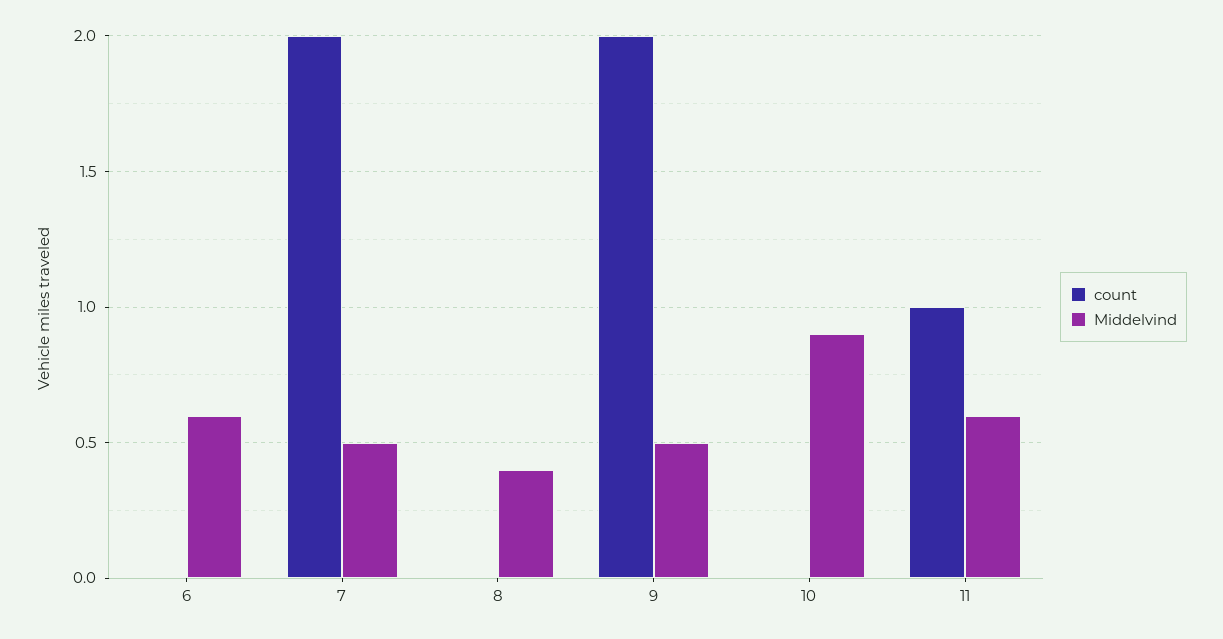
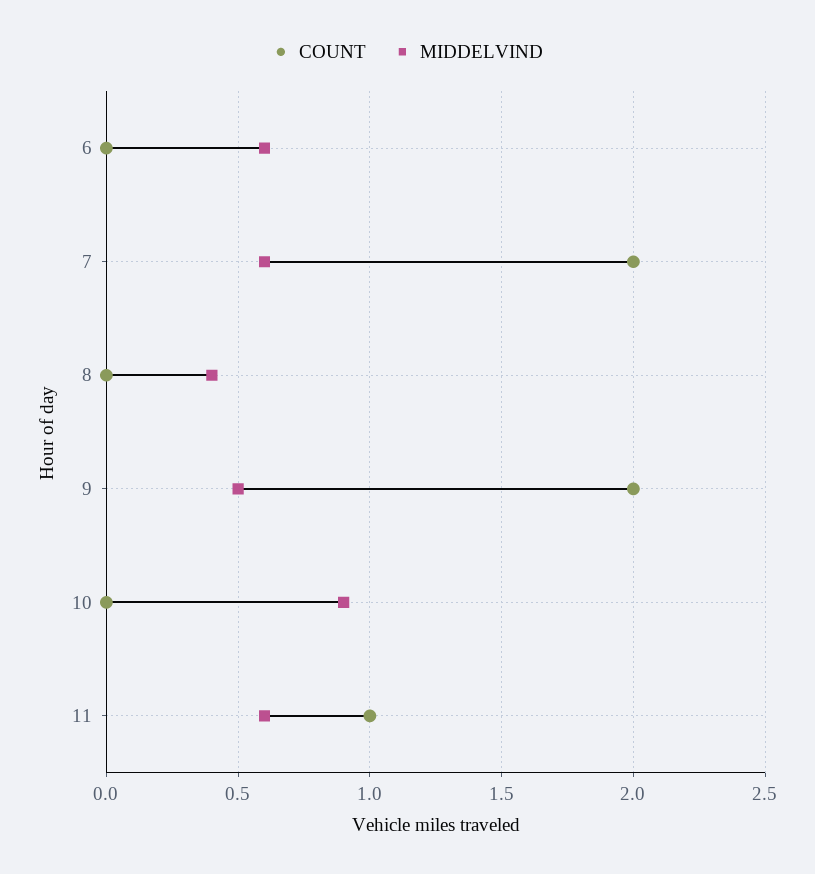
Middelvind, 7: 0.5 -> 0.6

